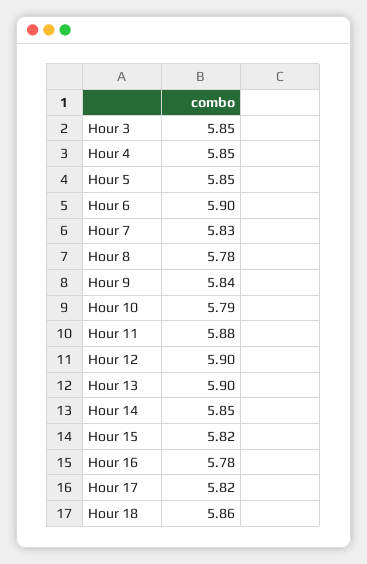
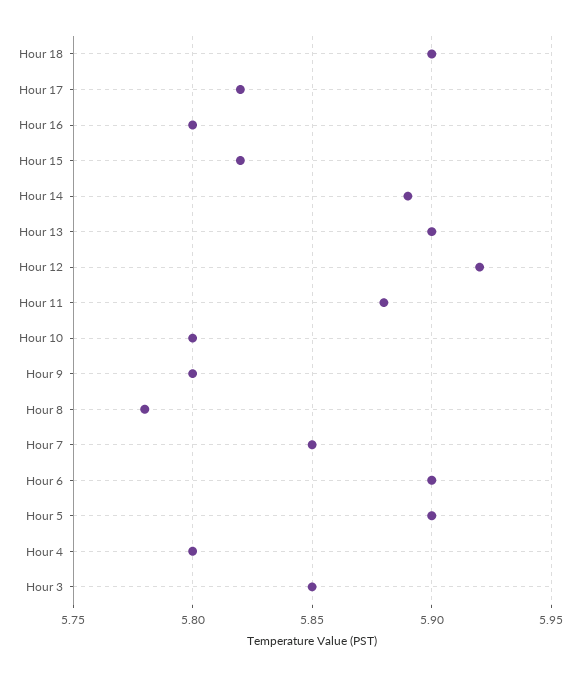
Hour 4: 5.85 -> 5.8
Hour 5: 5.85 -> 5.9
Hour 7: 5.83 -> 5.85
Hour 9: 5.84 -> 5.8
Hour 10: 5.79 -> 5.8
Hour 12: 5.9 -> 5.92
Hour 14: 5.85 -> 5.89
Hour 16: 5.78 -> 5.8
Hour 18: 5.86 -> 5.9

